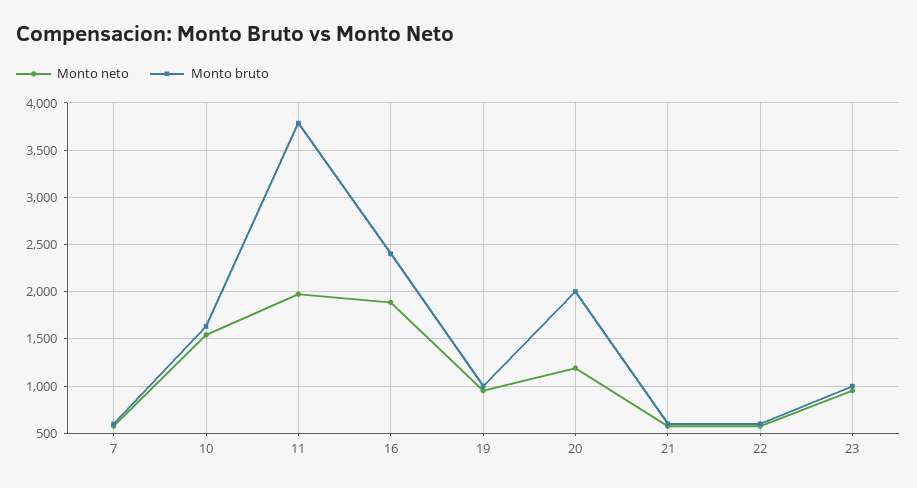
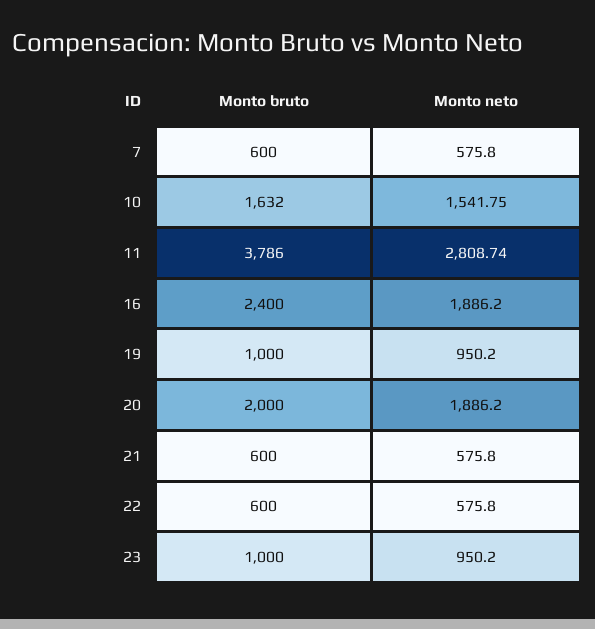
Monto neto, 11: 2000 -> 2808.74
Monto neto, 20: 1200 -> 1886.2

